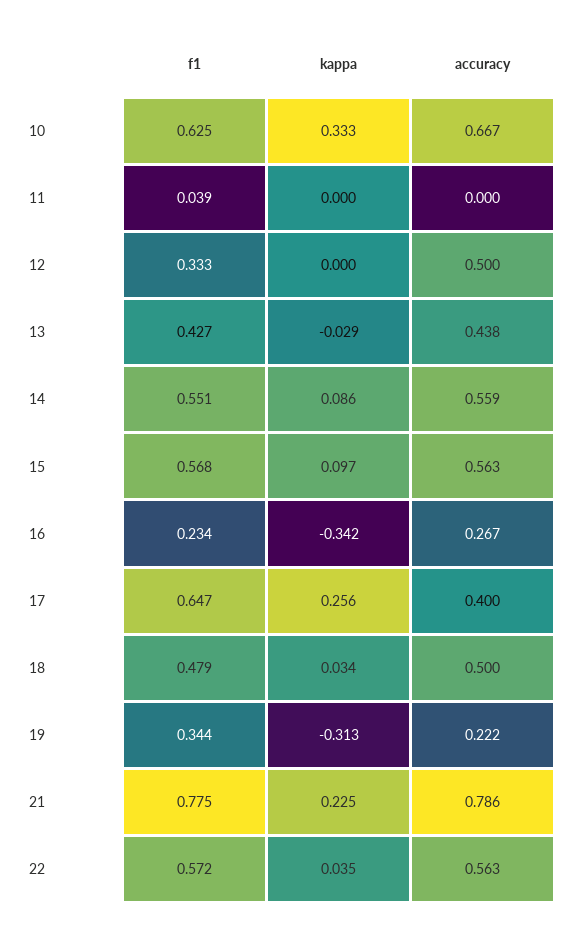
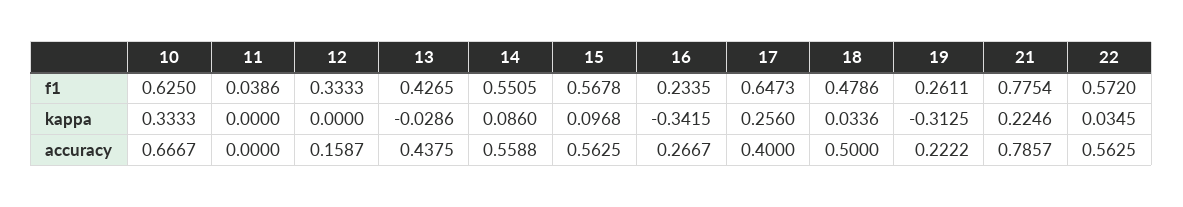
accuracy, 12: 0.5 -> 0.1587
f1, 19: 0.344 -> 0.2611

